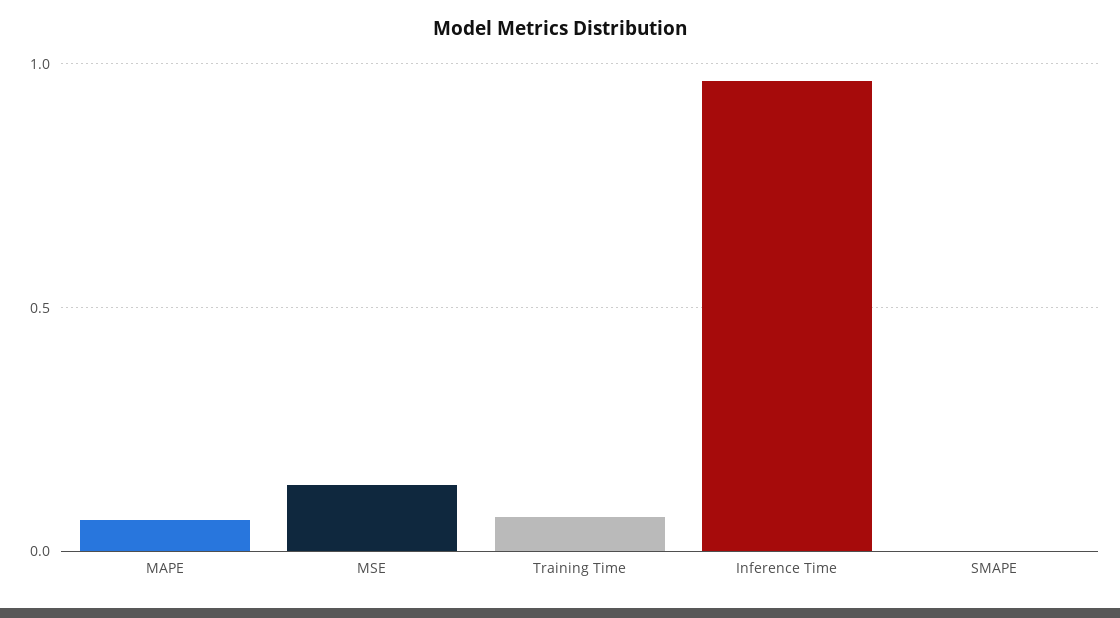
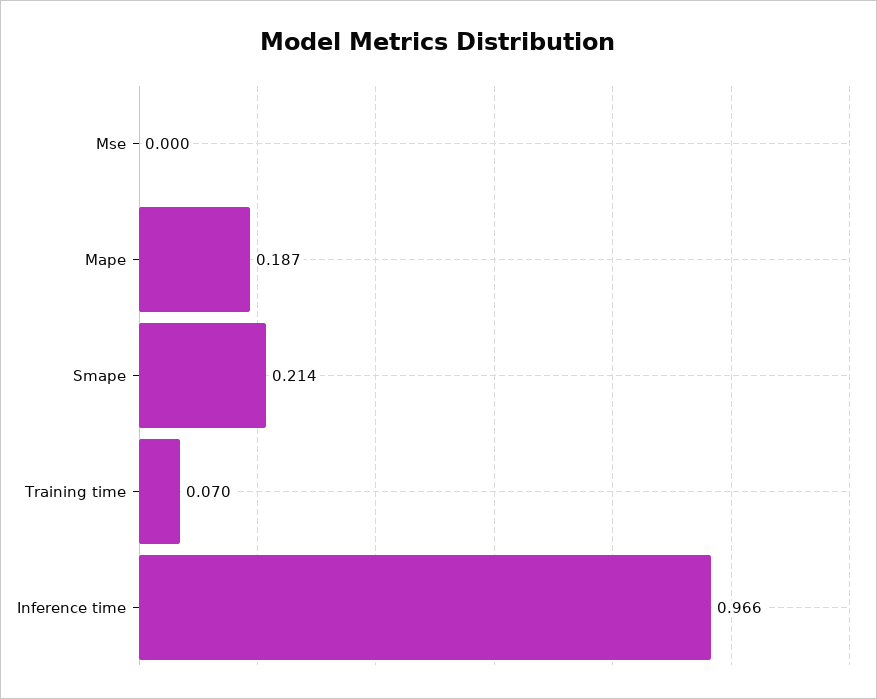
MAPE: 0.05 -> 0.187
MSE: 0.15 -> 0
SMAPE: 0 -> 0.214

